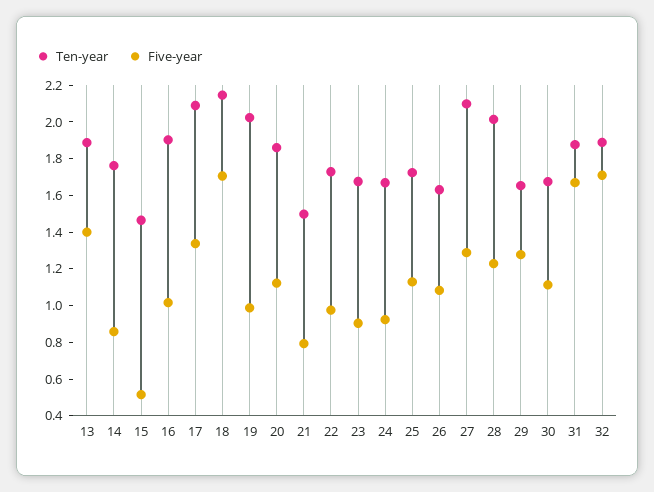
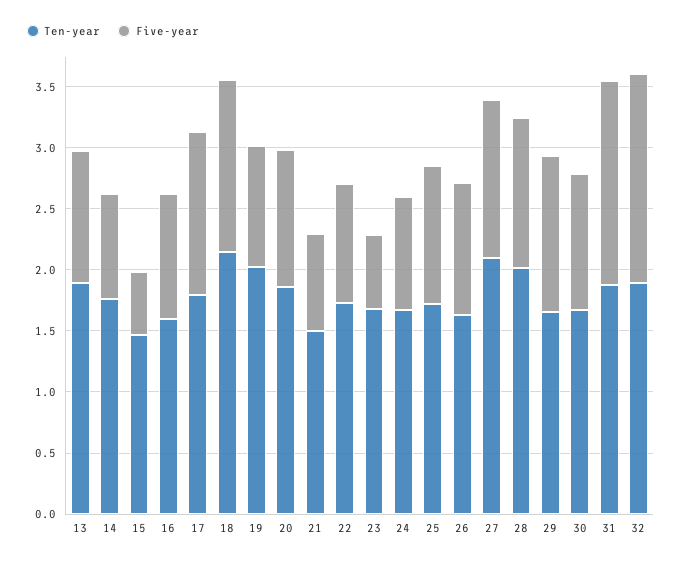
Five-year, 13: 1.4 -> 1.1
Ten-year, 16: 1.9 -> 1.6
Ten-year, 17: 2.1 -> 1.8
Five-year, 18: 1.7 -> 1.4
Five-year, 23: 0.9 -> 0.6

